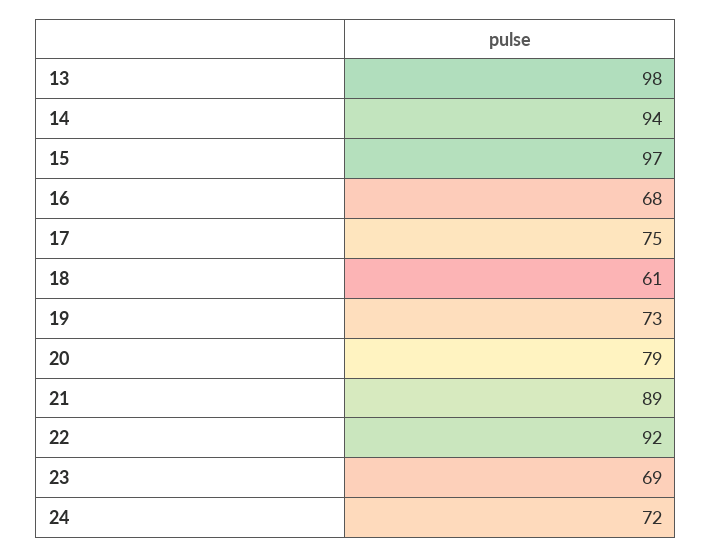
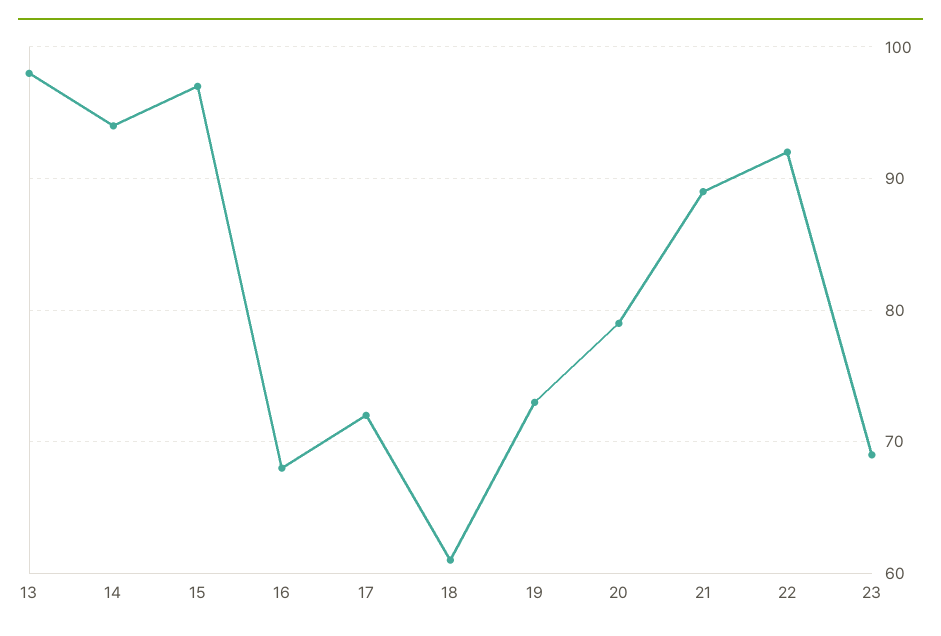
17: 75 -> 72
24: 72 -> none

